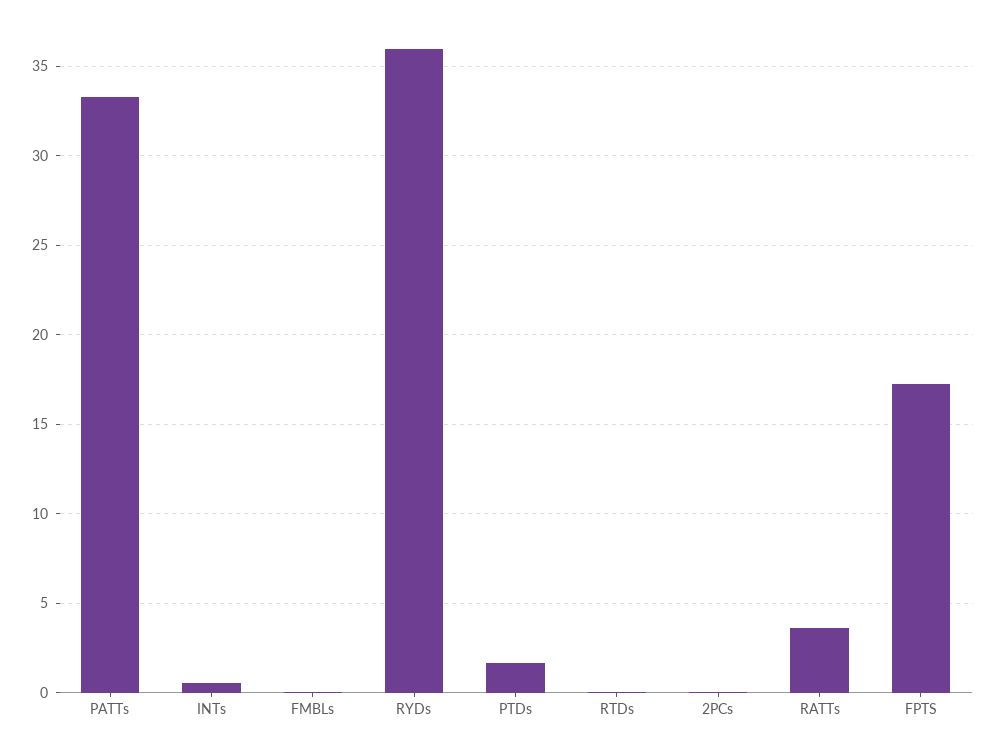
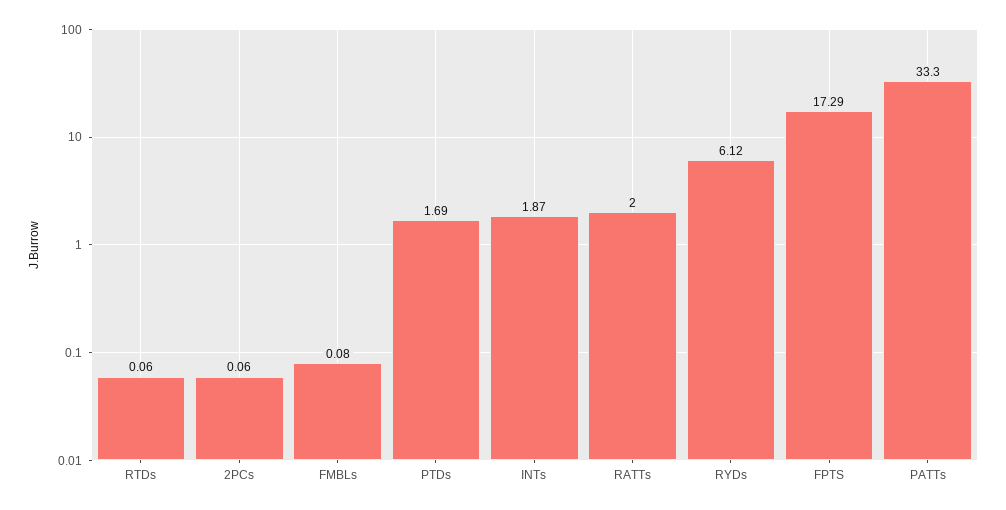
INTs: 0.5 -> 1.87
RYDs: 36 -> 6.12
RATTs: 3.5 -> 2

